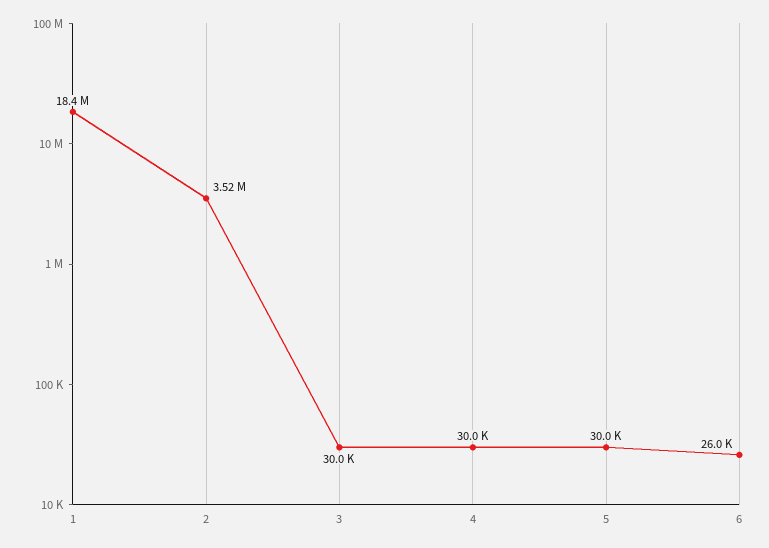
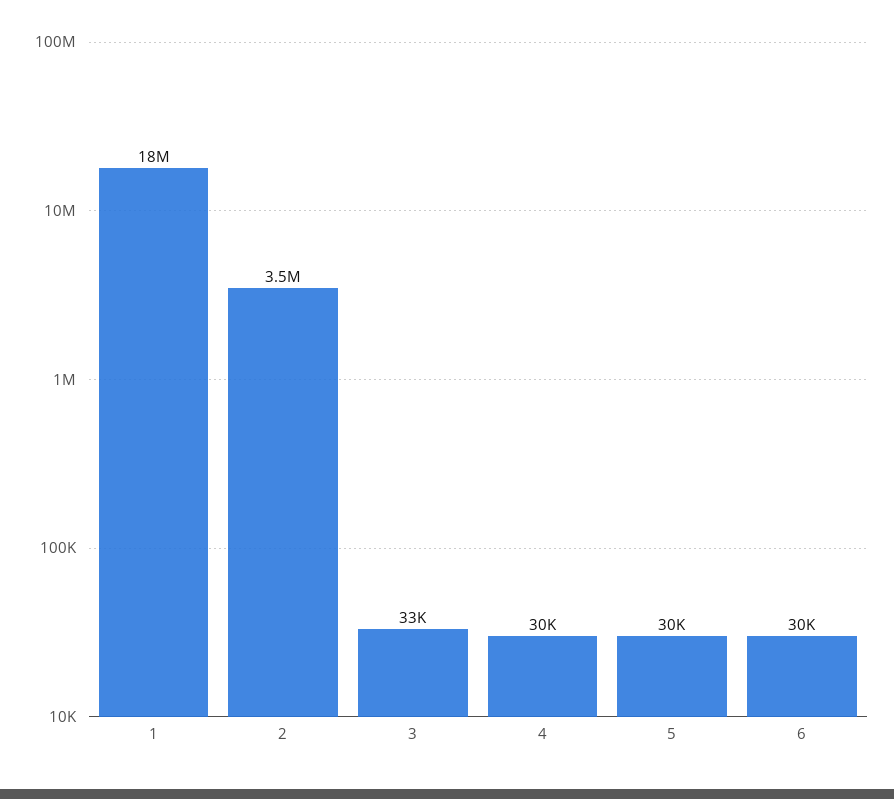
3: 30000 -> 33000
6: 26000 -> 30000

